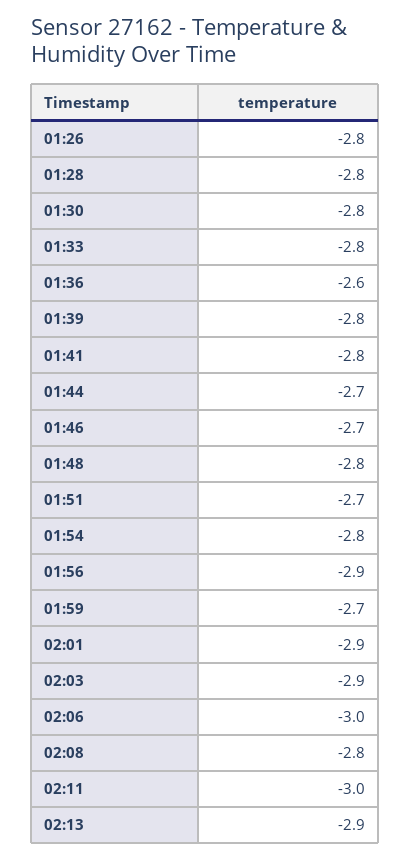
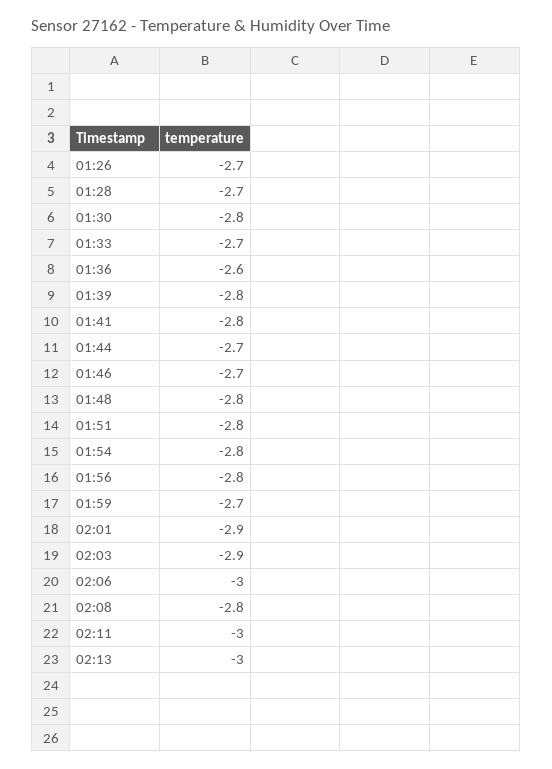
01:26: -2.8 -> -2.7
01:28: -2.8 -> -2.7
01:33: -2.8 -> -2.7
01:51: -2.7 -> -2.8
01:56: -2.9 -> -2.8
02:13: -2.9 -> -3

